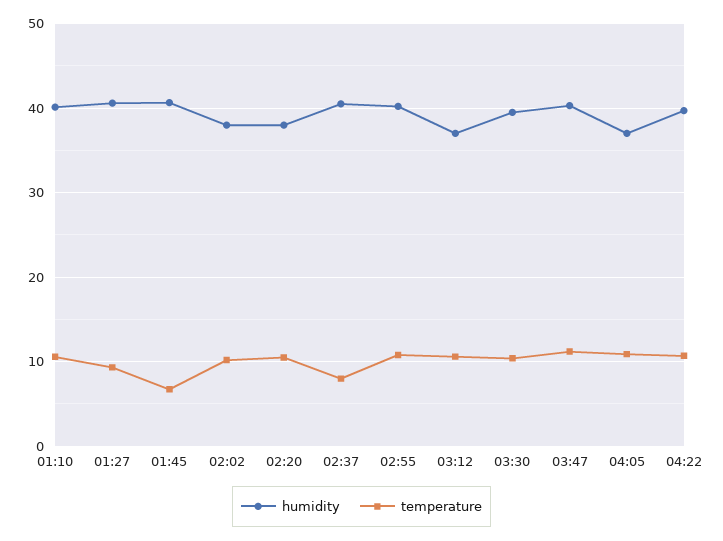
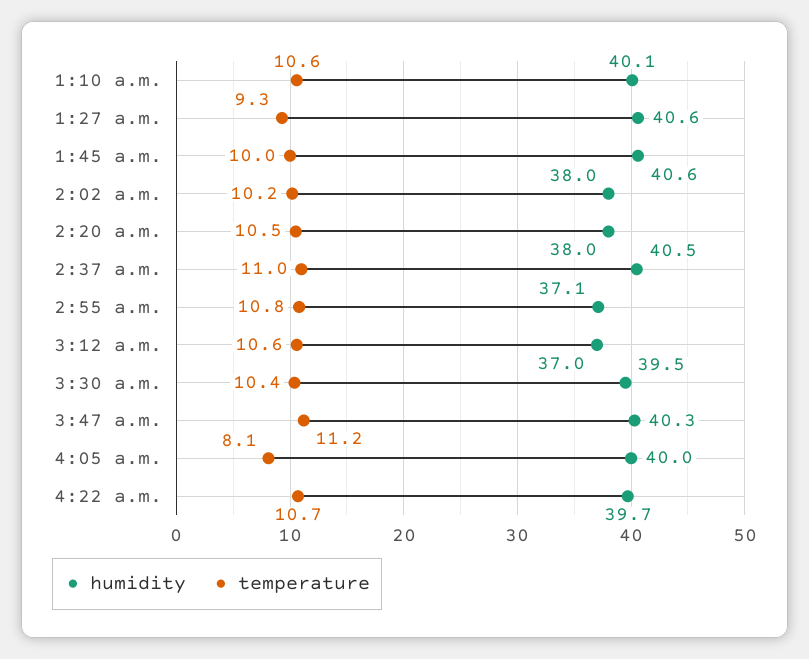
temperature, 01:45: 7 -> 10
temperature, 02:37: 8 -> 11
humidity, 02:55: 40 -> 37.1
humidity, 04:05: 37 -> 40
temperature, 04:05: 11 -> 8.1

